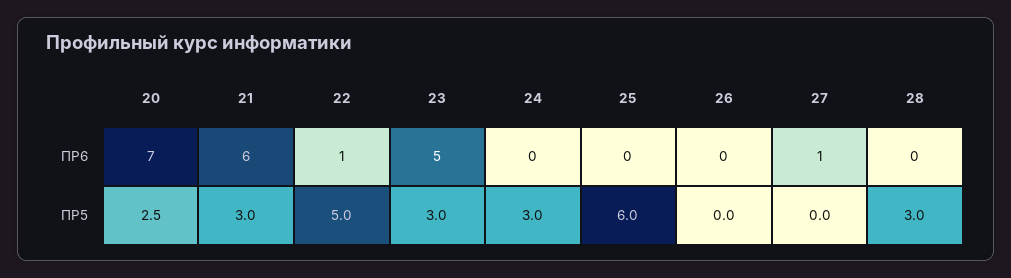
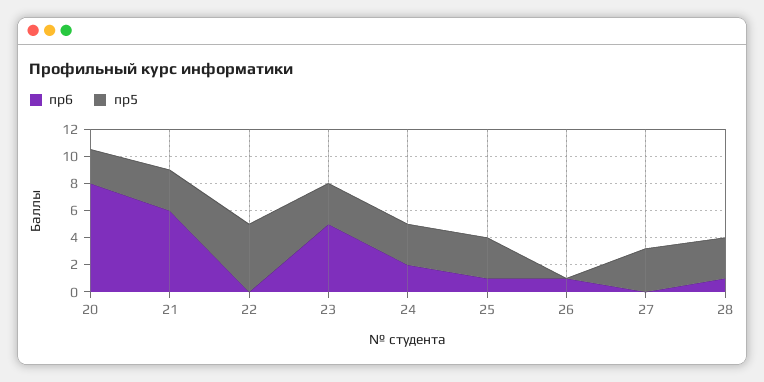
ПР6, 20: 7 -> 8
ПР6, 22: 1 -> 0
ПР6, 24: 0 -> 2
ПР6, 25: 0 -> 1
ПР6, 26: 0 -> 1
ПР6, 27: 1 -> 0
ПР6, 28: 0 -> 1
ПР5, 25: 6 -> 3
ПР5, 27: 0 -> 3

